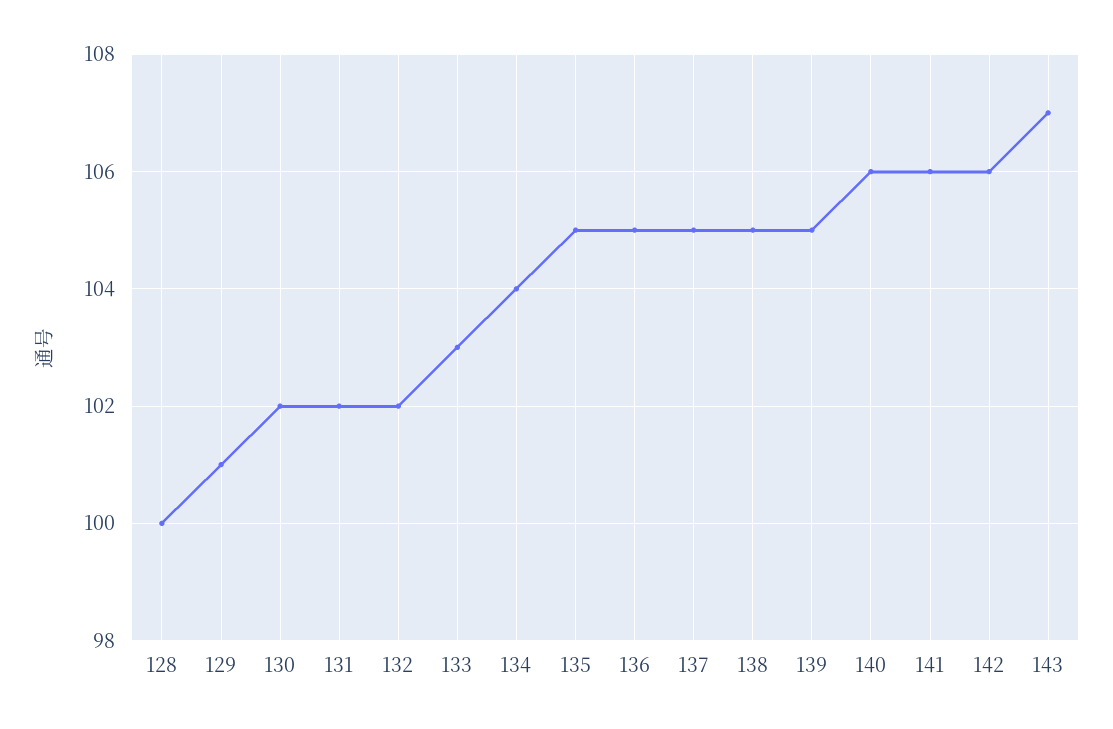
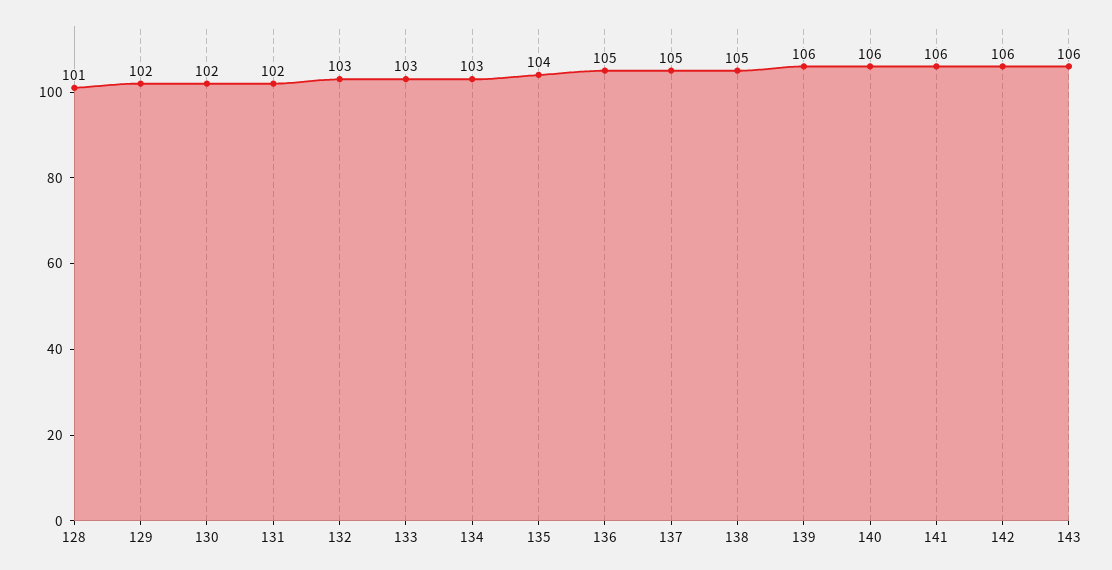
128: 100 -> 101
129: 101 -> 102
132: 102 -> 103
134: 104 -> 103
135: 105 -> 104
139: 105 -> 106
143: 107 -> 106

